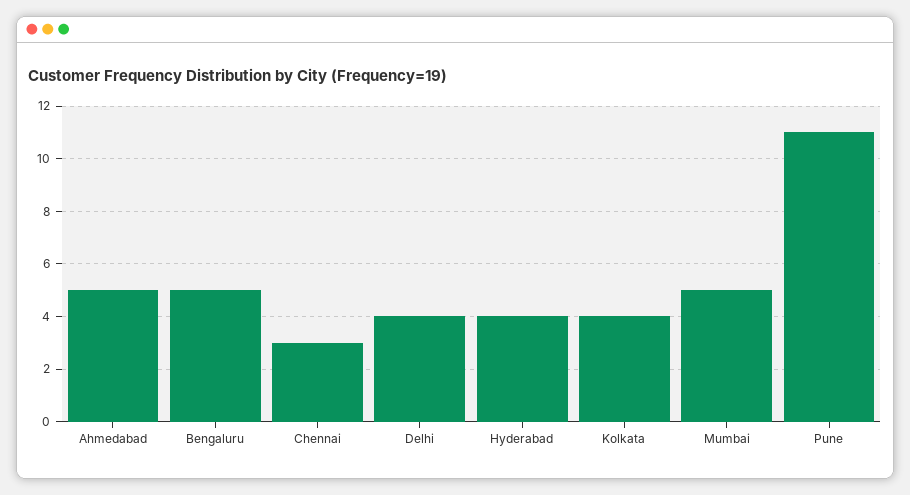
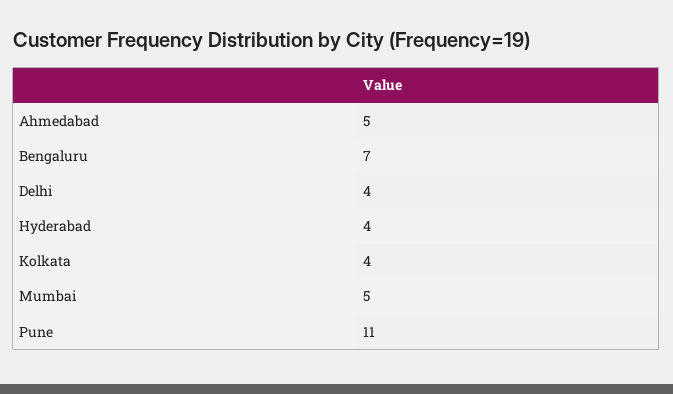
Bengaluru: 5 -> 7
Chennai: 3 -> none

